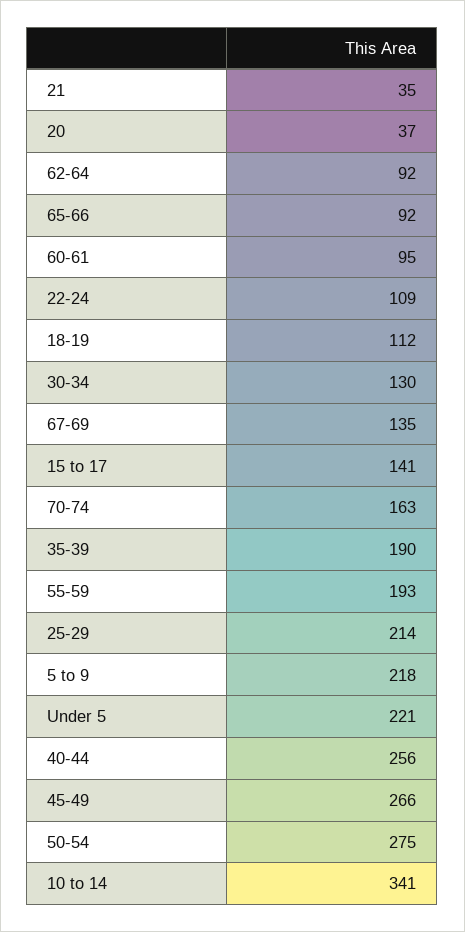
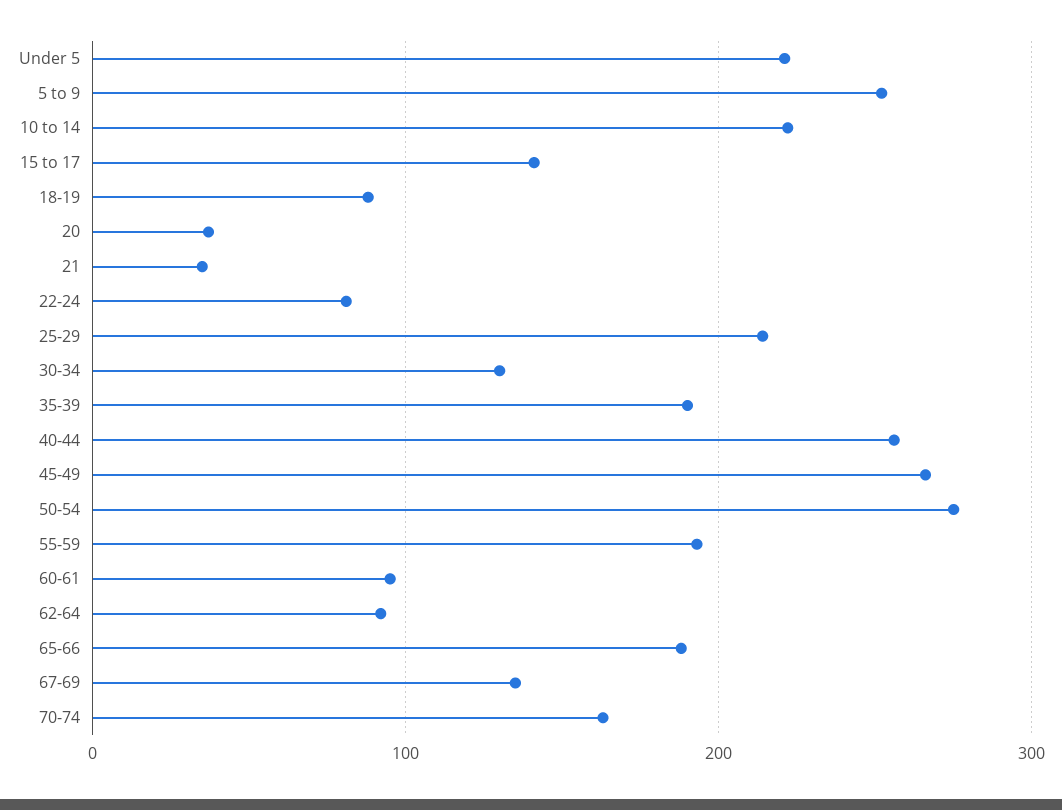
65-66: 92 -> 190
22-24: 109 -> 80
18-19: 112 -> 90
5 to 9: 218 -> 250
10 to 14: 341 -> 220

